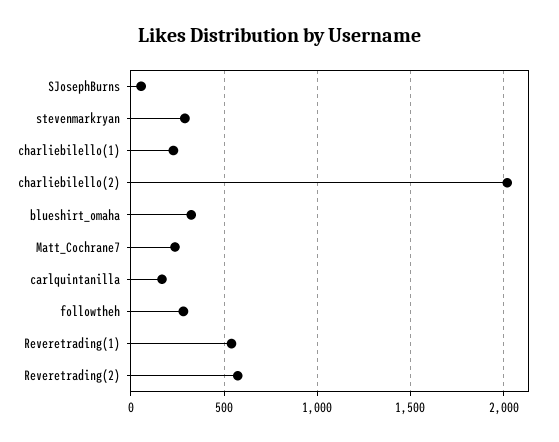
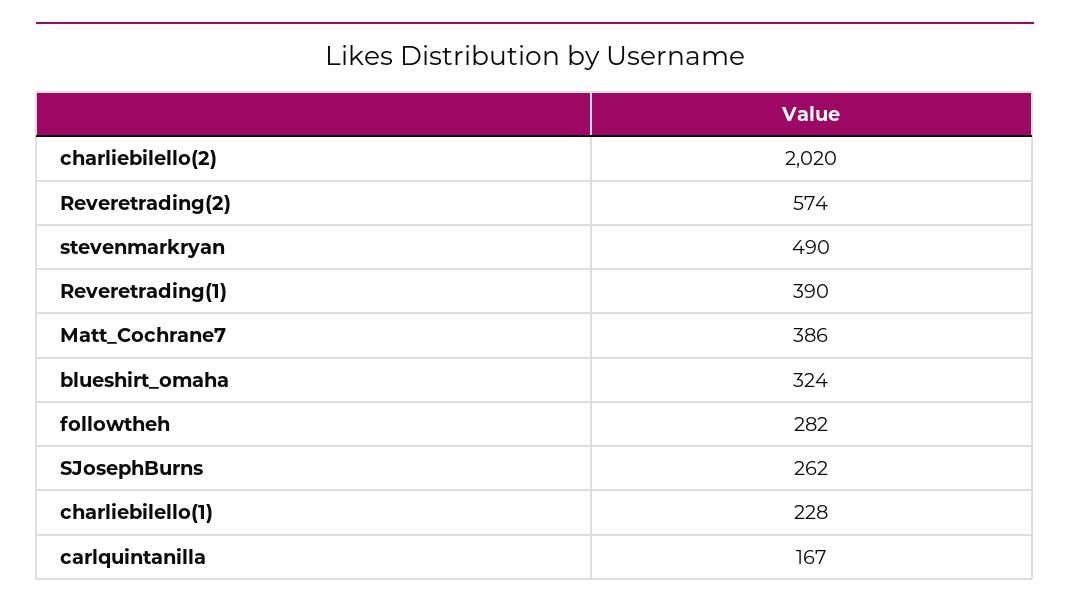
SJosephBurns: 50 -> 262
stevenmarkryan: 300 -> 490
Matt_Cochrane7: 250 -> 386
Reveretrading(1): 550 -> 390

